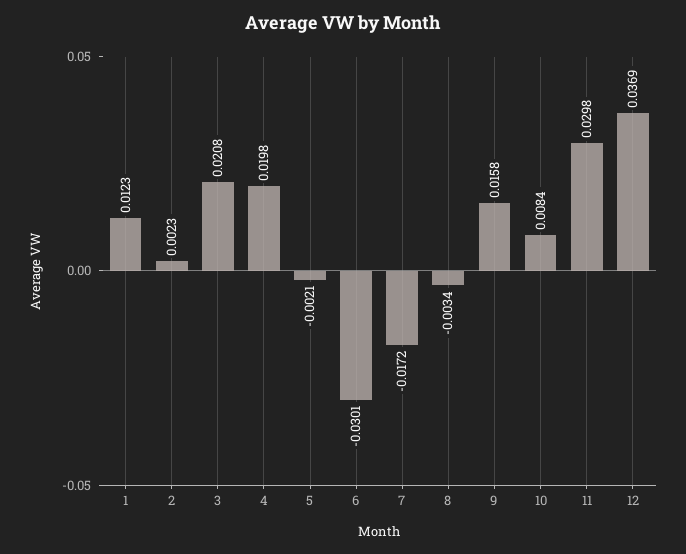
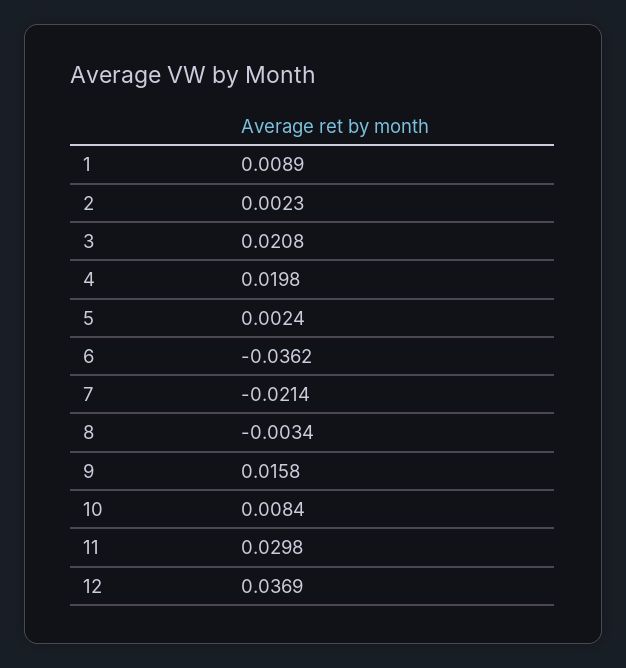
1: 0.0123 -> 0.0089
5: -0.0021 -> 0.0024
6: -0.0301 -> -0.0362
7: -0.0172 -> -0.0214

